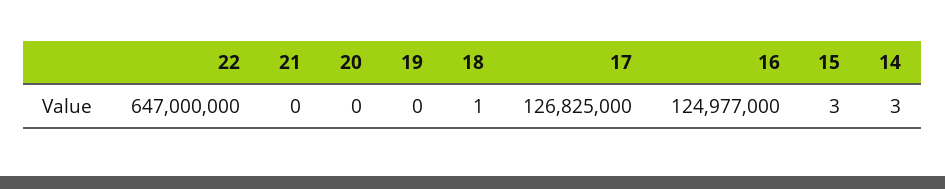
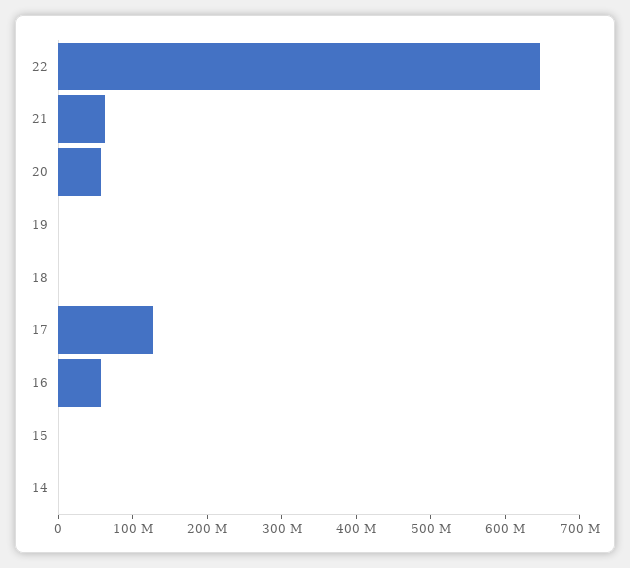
21: 0 -> 60000000
20: 0 -> 60000000
16: 124977000 -> 60000000

